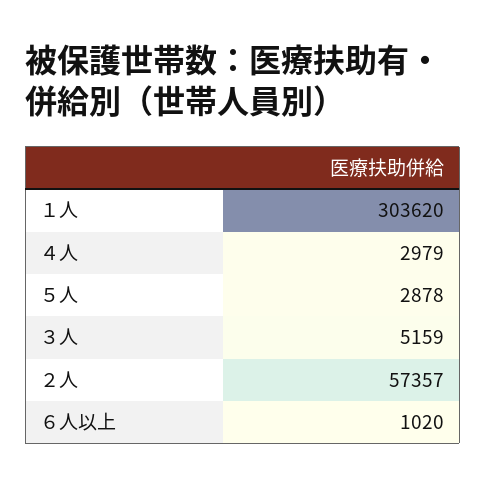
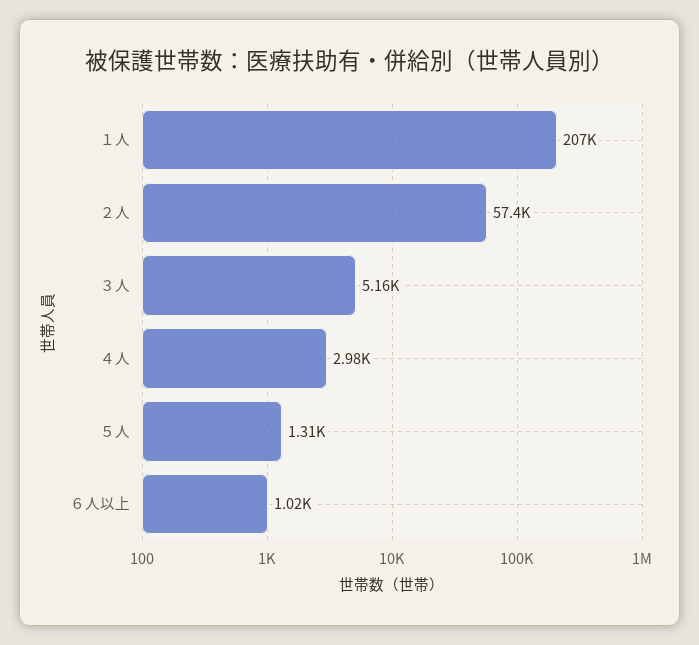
１人: 303620 -> 207000
５人: 2878 -> 1310

